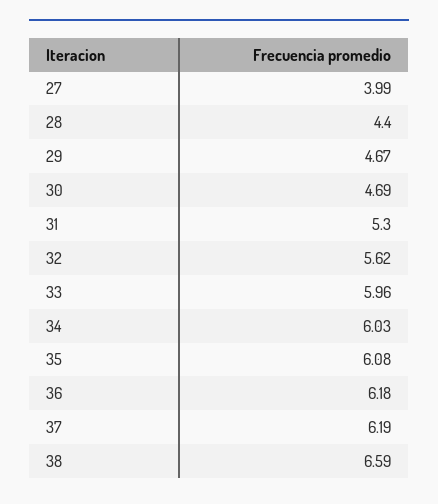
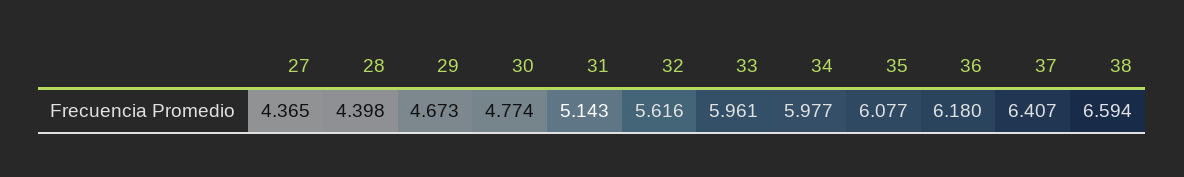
27: 3.99 -> 4.365
30: 4.69 -> 4.774
31: 5.3 -> 5.143
34: 6.03 -> 5.977
37: 6.19 -> 6.407

